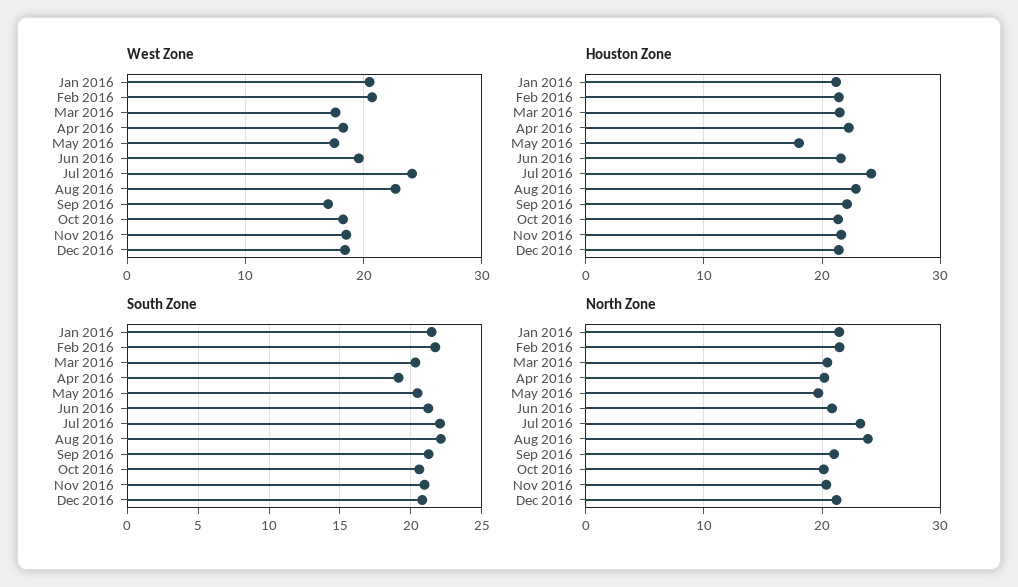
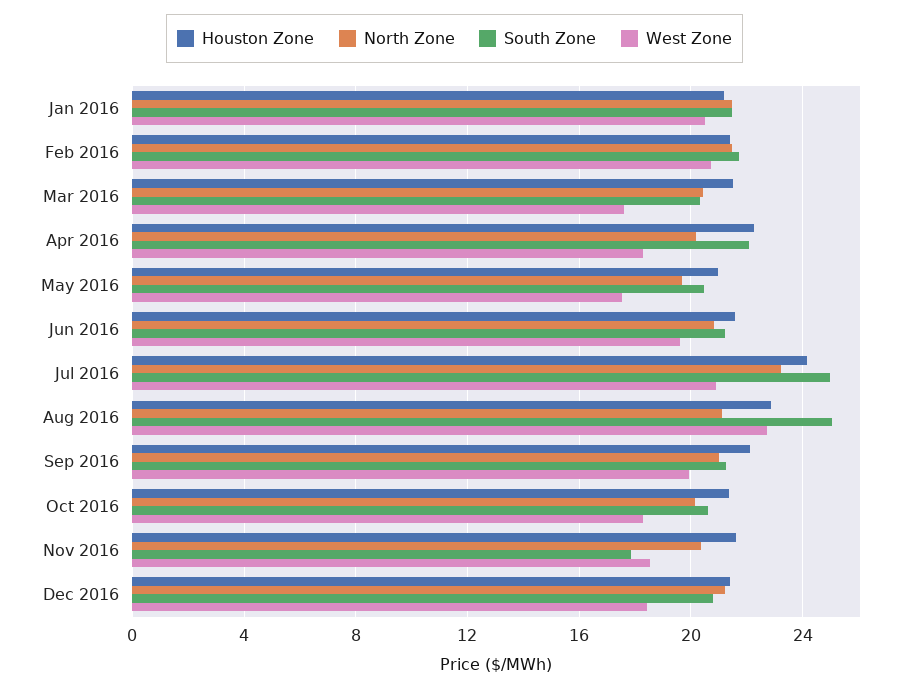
West Zone, Jul 2016: 24 -> 21
West Zone, Sep 2016: 17 -> 20
Houston Zone, May 2016: 18 -> 21
South Zone, Apr 2016: 19 -> 22
South Zone, Jul 2016: 22 -> 25
South Zone, Aug 2016: 22 -> 25
South Zone, Nov 2016: 21 -> 18
North Zone, Aug 2016: 24 -> 21

